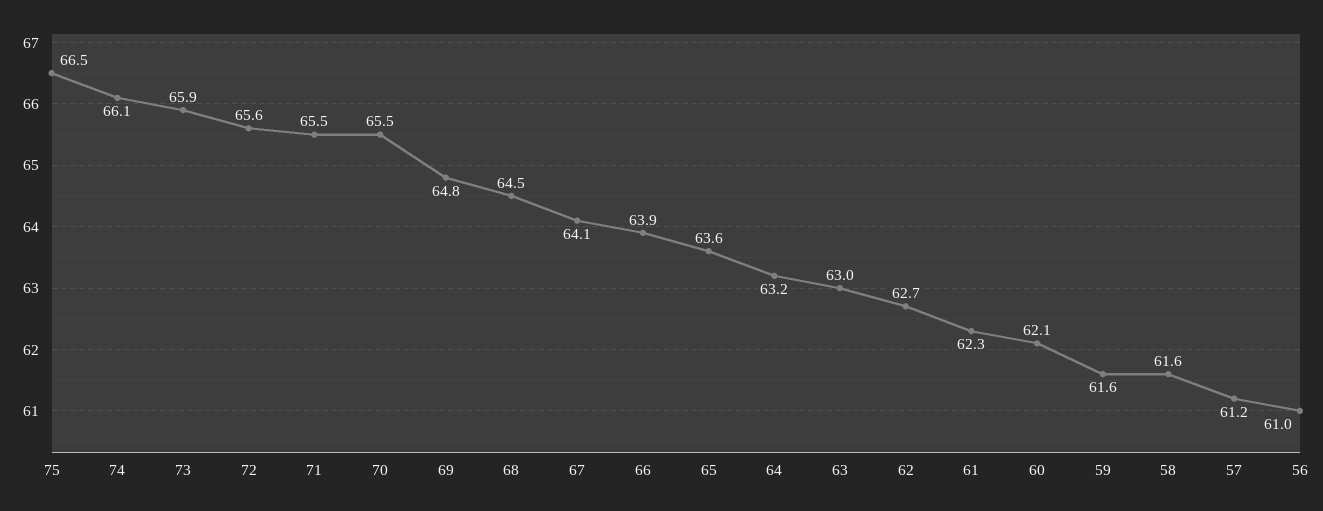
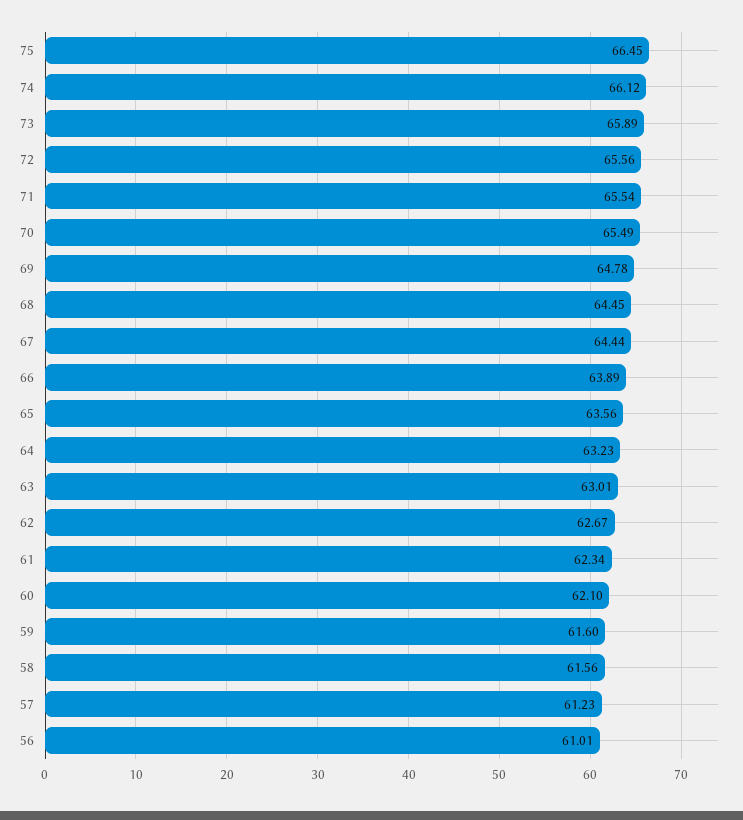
67: 64.1 -> 64.44

